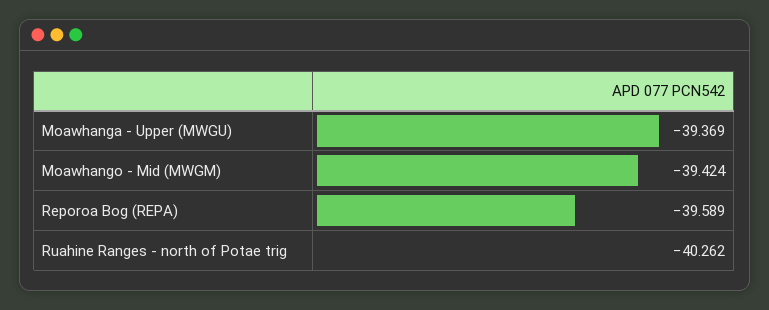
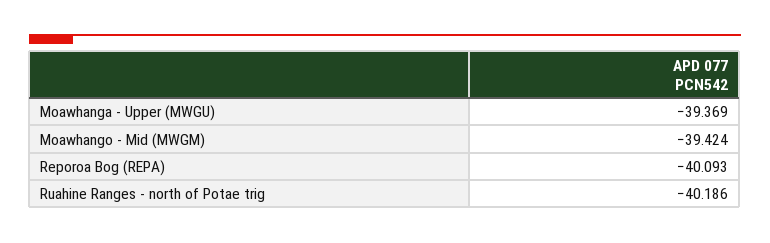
Reporoa Bog (REPA): -39.589 -> -40.093
Ruahine Ranges - north of Potae trig: -40.262 -> -40.186

